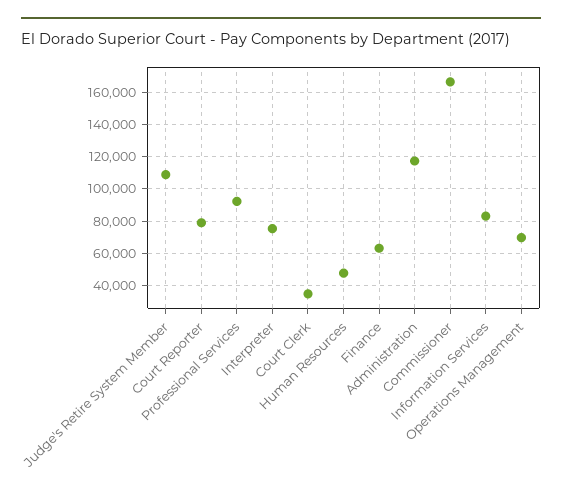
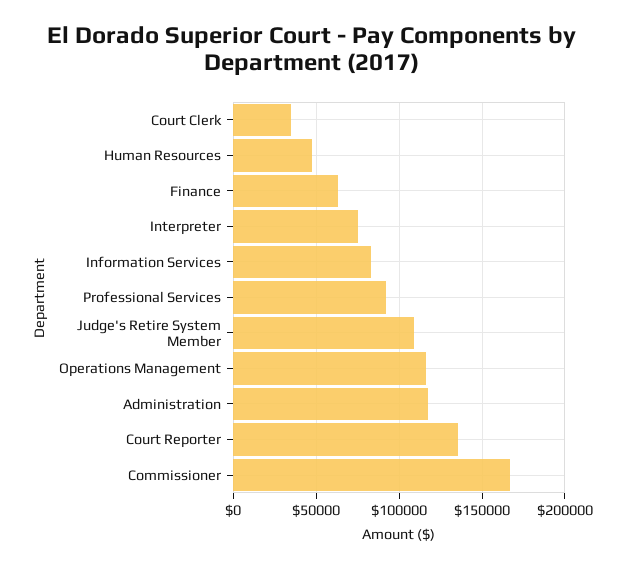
Court Reporter: 80000 -> 135000
Operations Management: 70000 -> 115000

